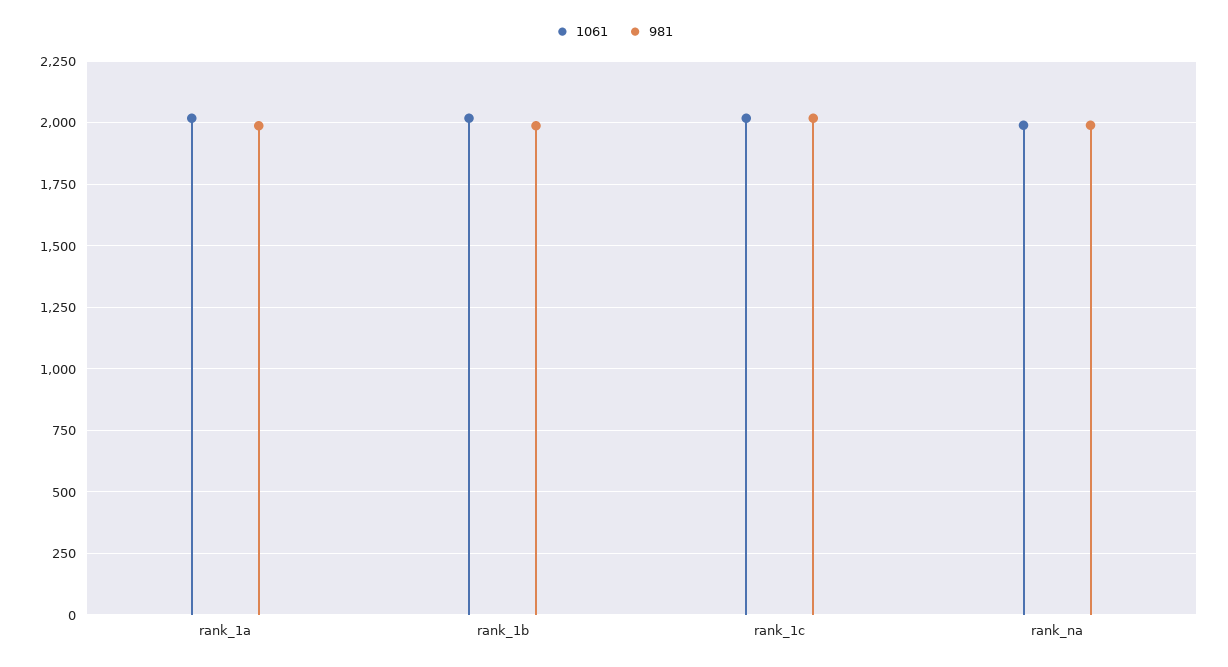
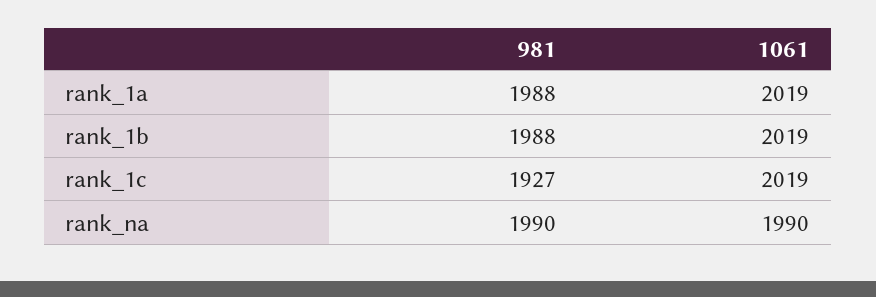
981, rank_1c: 2025 -> 1927

